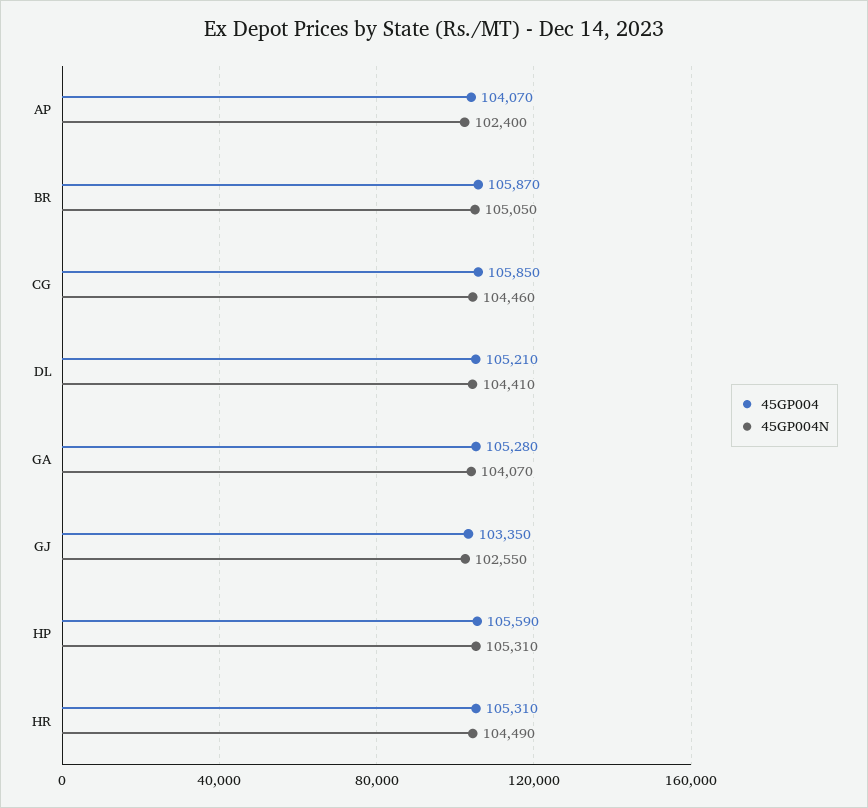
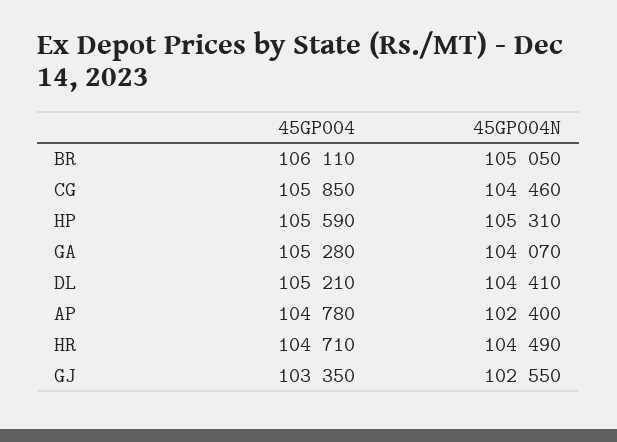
45GP004, AP: 104070 -> 104780
45GP004, BR: 105870 -> 106110
45GP004, HR: 105310 -> 104710

